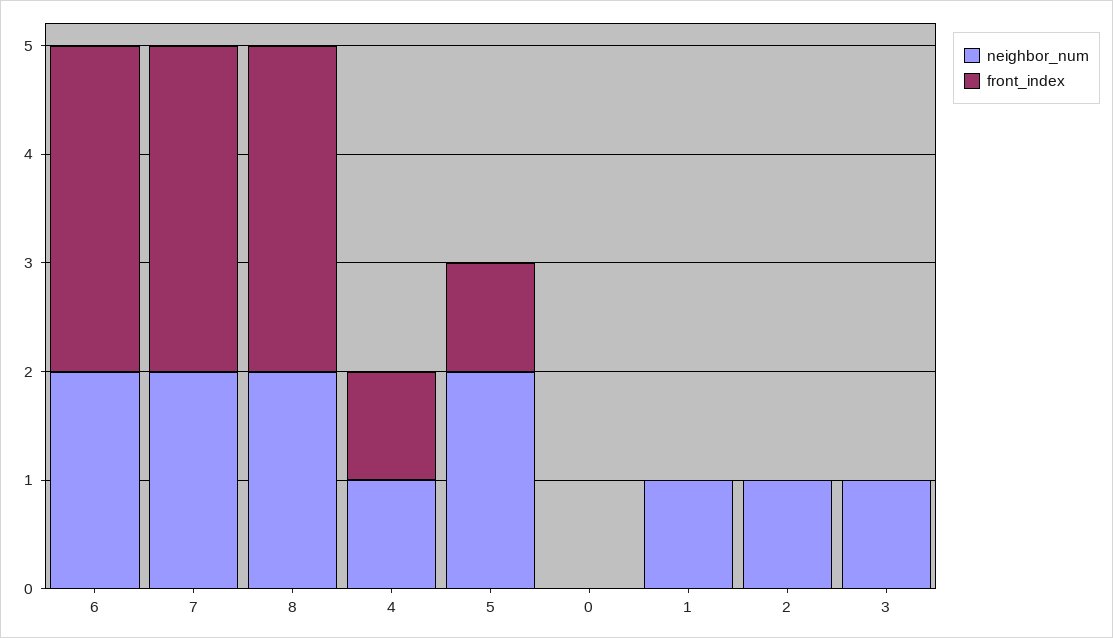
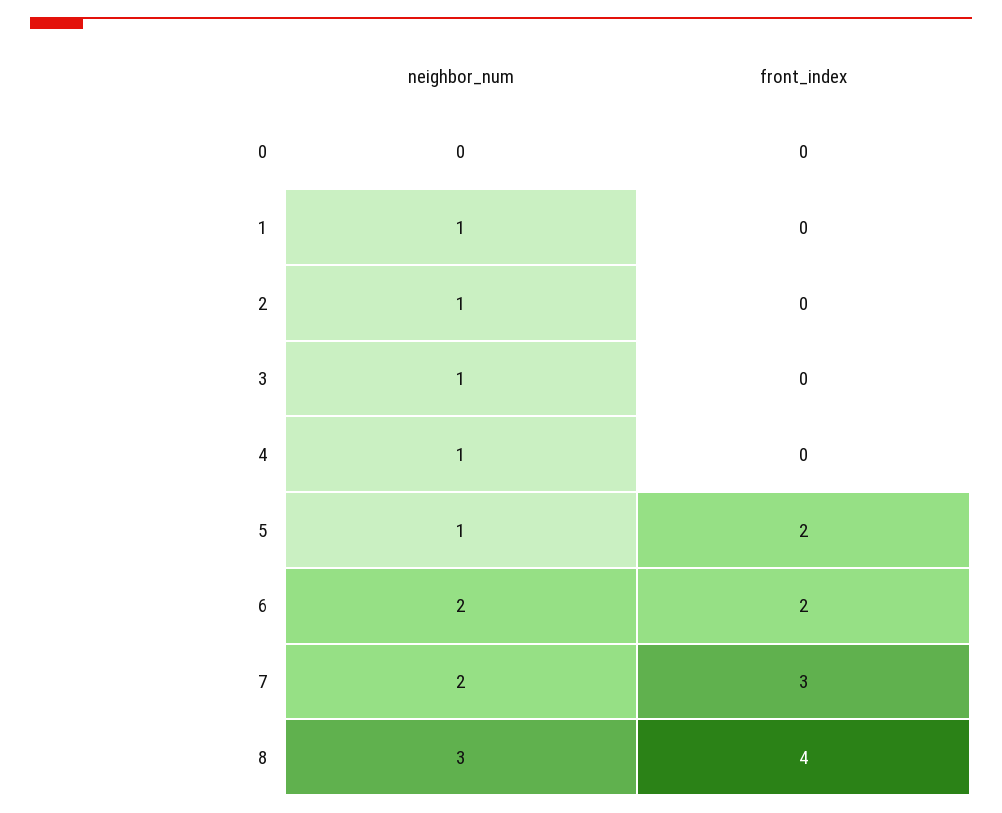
front_index, 6: 3 -> 2
neighbor_num, 8: 2 -> 3
front_index, 8: 3 -> 4
front_index, 4: 1 -> 0
neighbor_num, 5: 2 -> 1
front_index, 5: 1 -> 2

